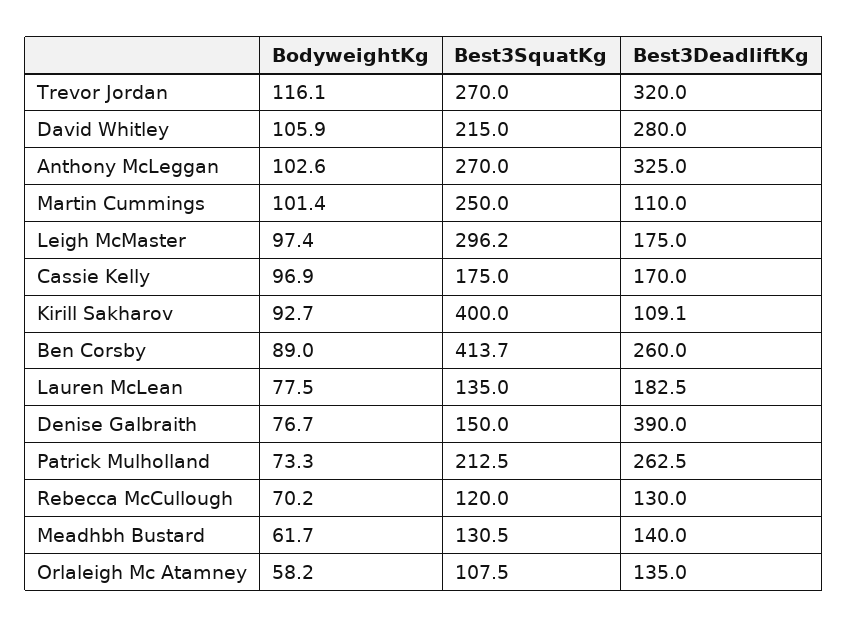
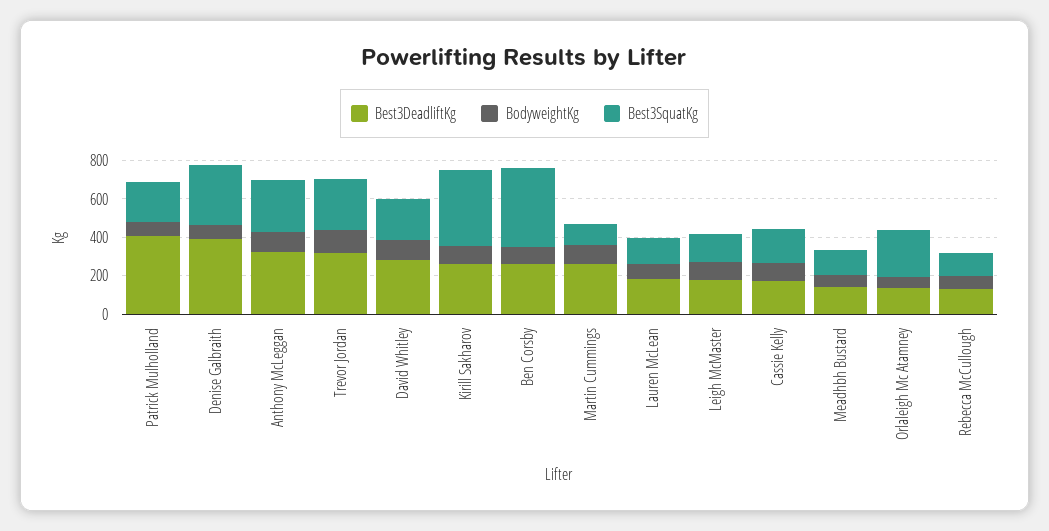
Best3SquatKg, Martin Cummings: 250 -> 100
Best3DeadliftKg, Martin Cummings: 110 -> 250
Best3SquatKg, Leigh McMaster: 296.2 -> 150
Best3DeadliftKg, Kirill Sakharov: 109.1 -> 250
Best3SquatKg, Denise Galbraith: 150 -> 300
Best3DeadliftKg, Patrick Mulholland: 262.5 -> 400
Best3SquatKg, Orlaleigh Mc Atamney: 107.5 -> 250

